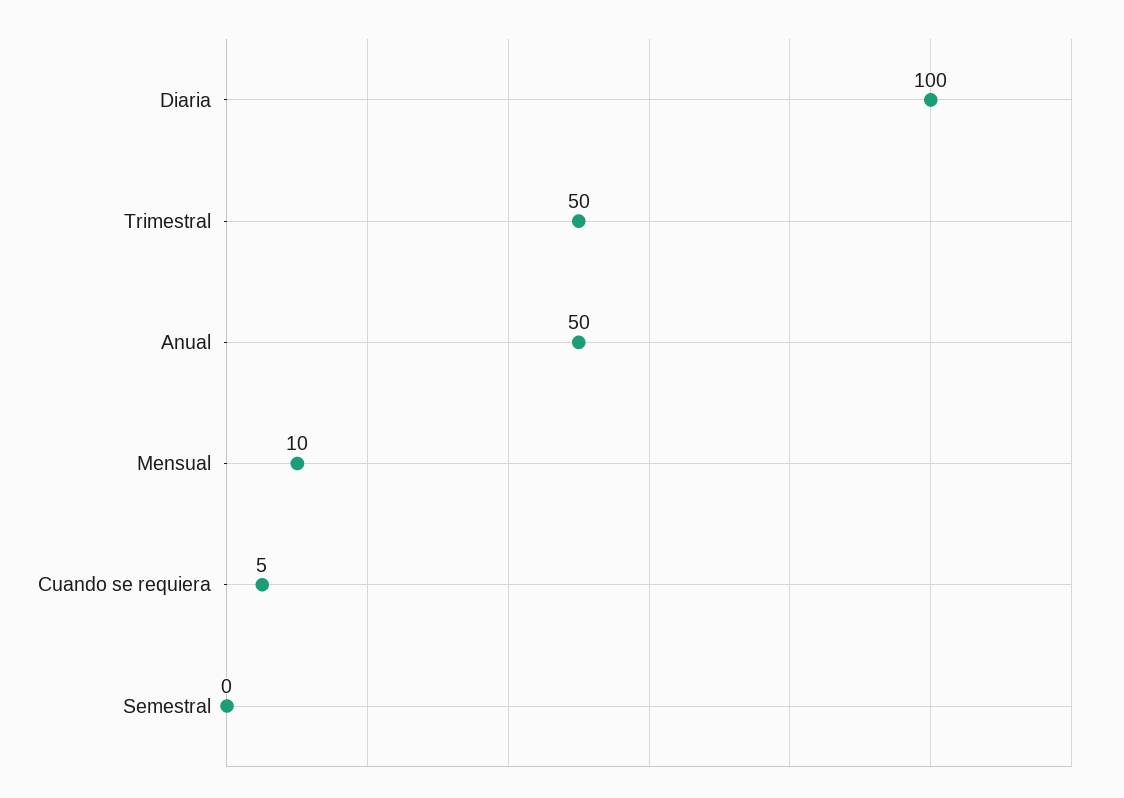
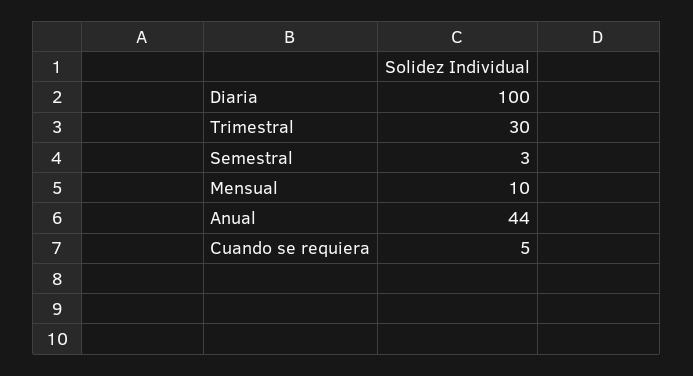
Trimestral: 50 -> 30
Anual: 50 -> 44
Semestral: 0 -> 3

